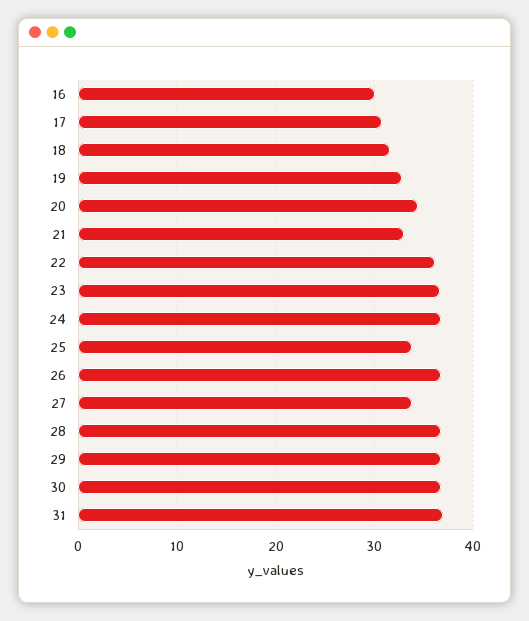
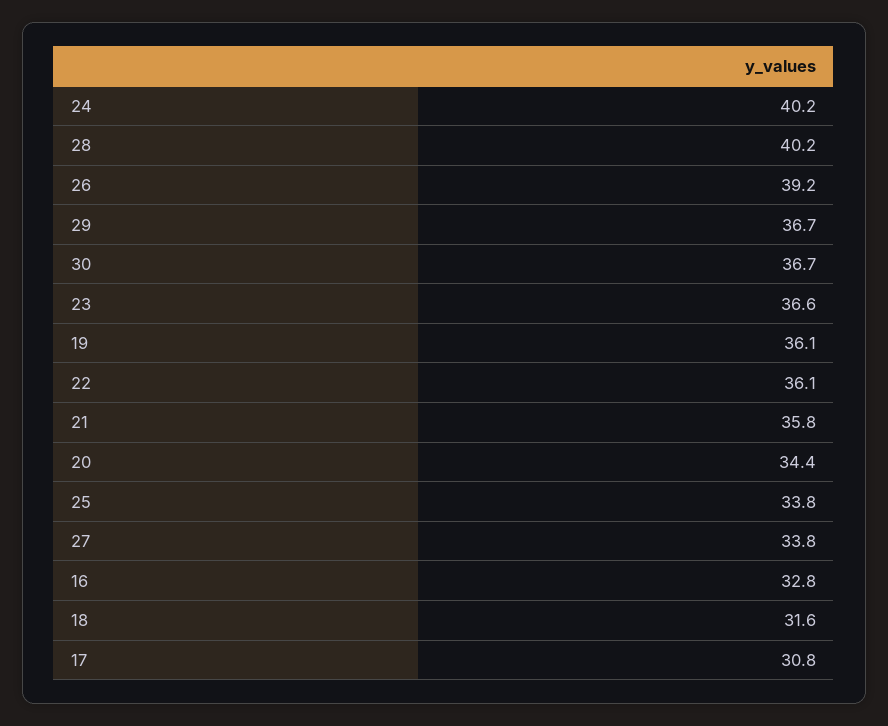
16: 30 -> 32.8
19: 33 -> 36.1
21: 33 -> 35.8
24: 37 -> 40.2
26: 37 -> 39.2
28: 37 -> 40.2
31: 37 -> none

